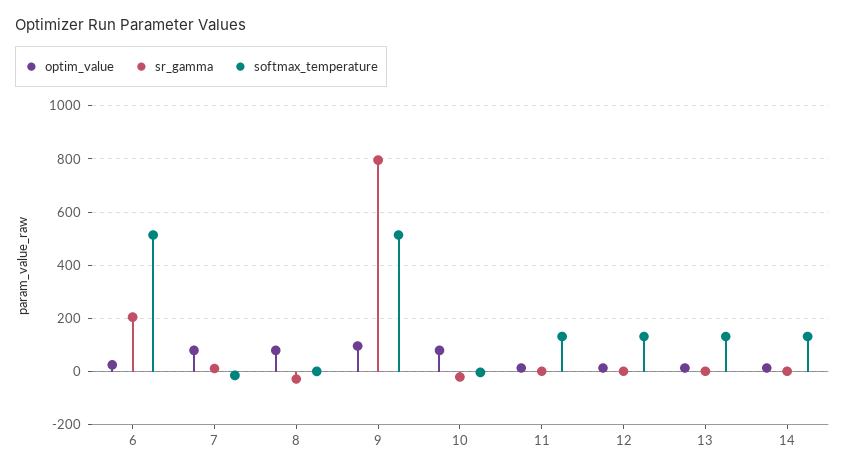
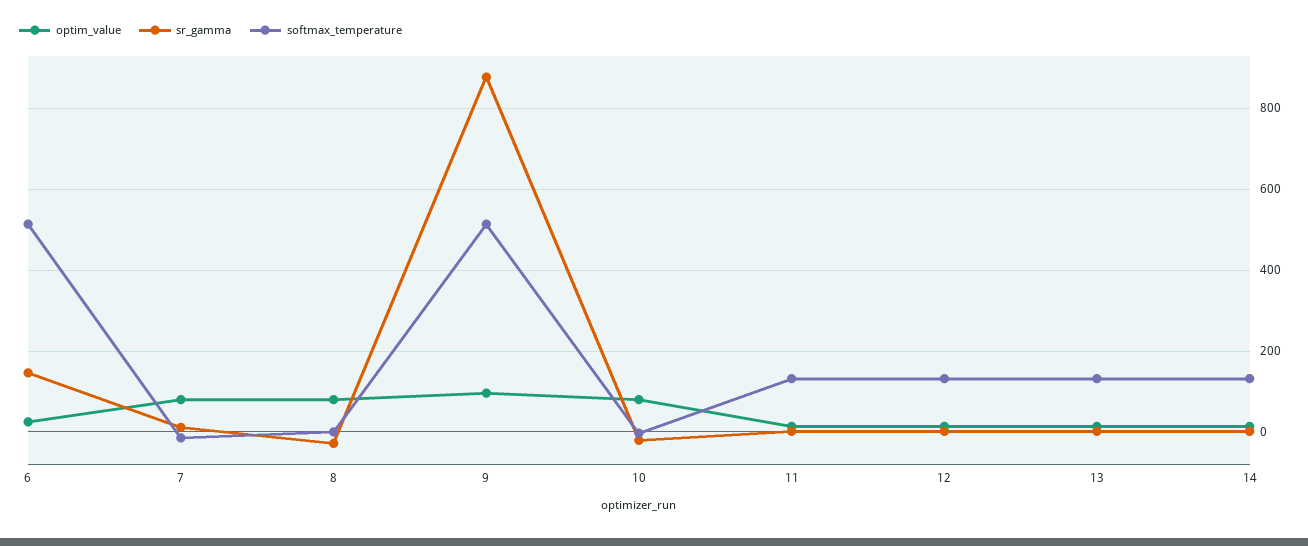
sr_gamma, 6: 200 -> 140
sr_gamma, 9: 800 -> 880

